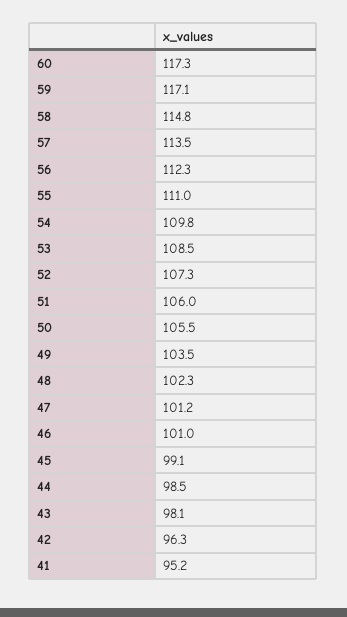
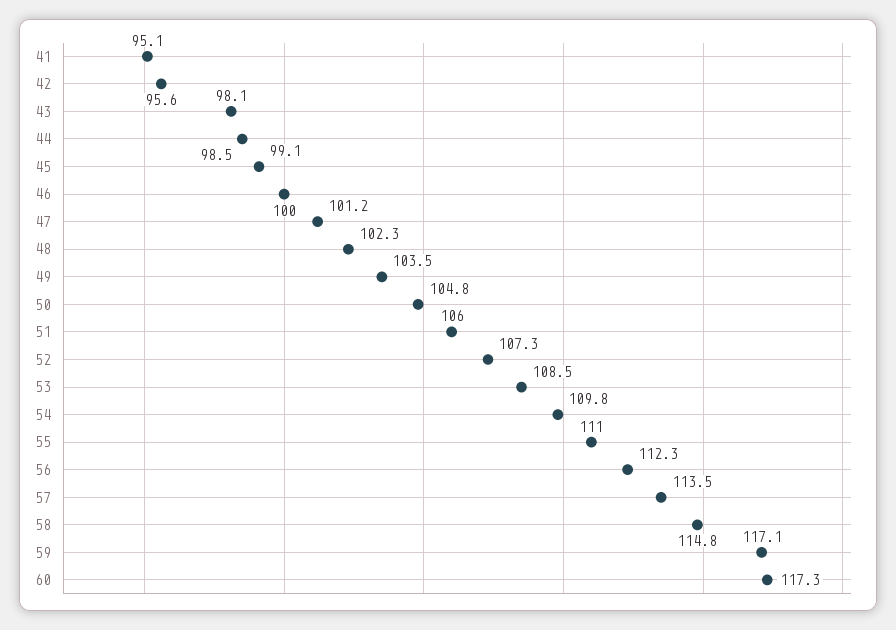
50: 105.5 -> 104.8
46: 101 -> 100
42: 96.3 -> 95.6
41: 95.2 -> 95.1

